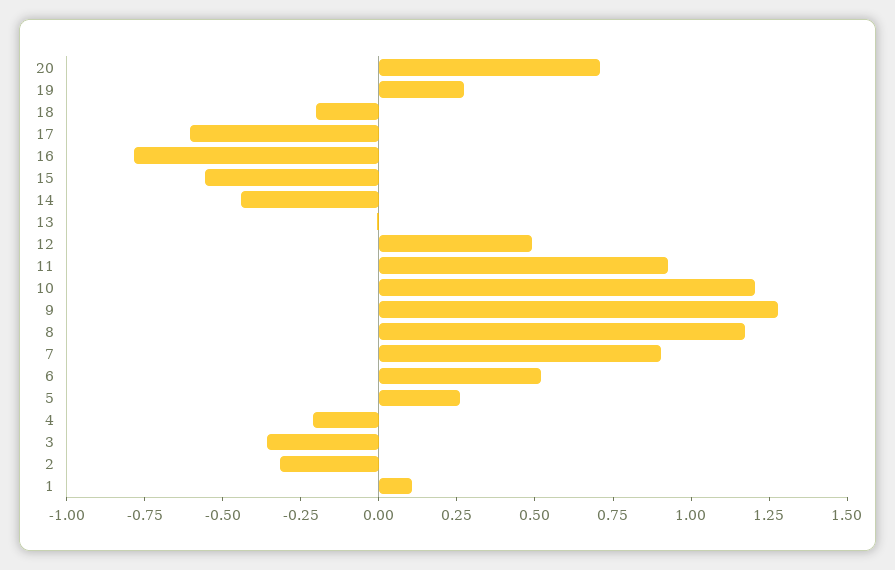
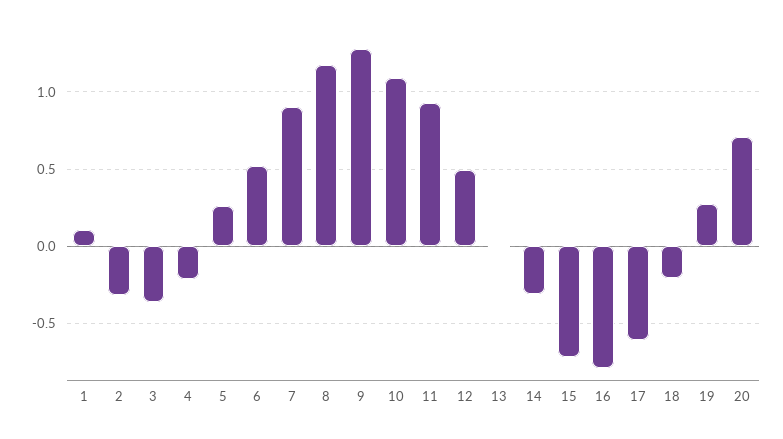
15: -0.55 -> -0.7
14: -0.45 -> -0.3
10: 1.2 -> 1.1

